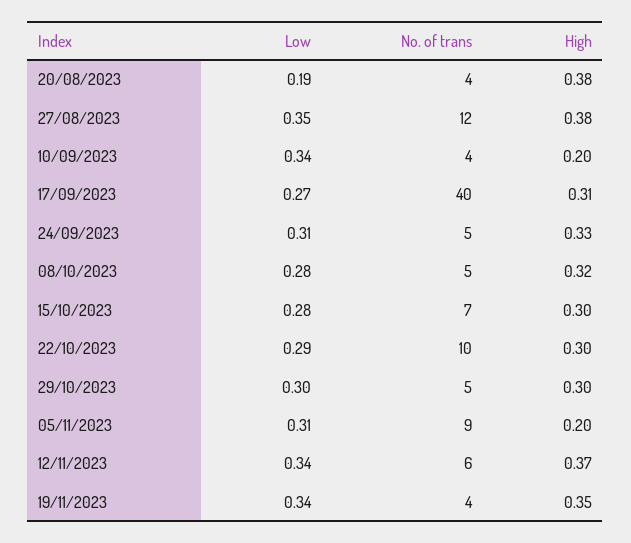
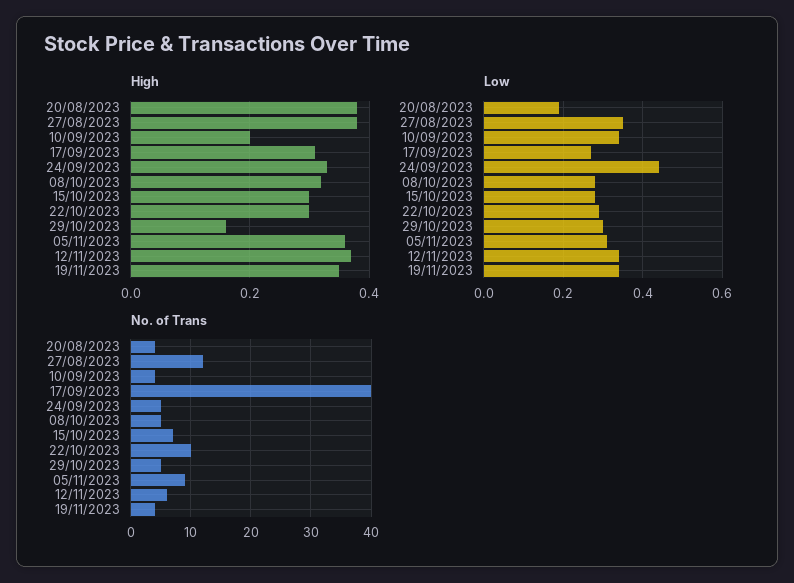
Low, 24/09/2023: 0.31 -> 0.45
High, 29/10/2023: 0.3 -> 0.15
High, 05/11/2023: 0.2 -> 0.35

